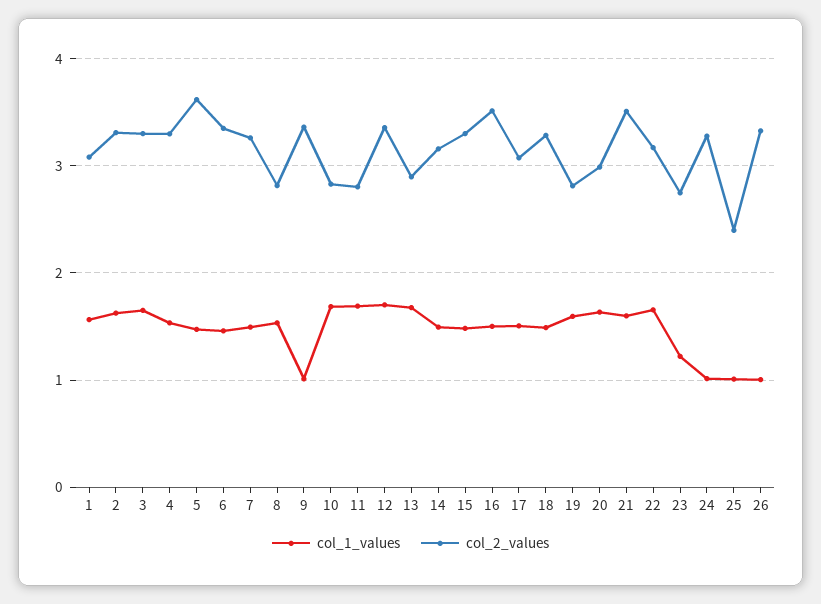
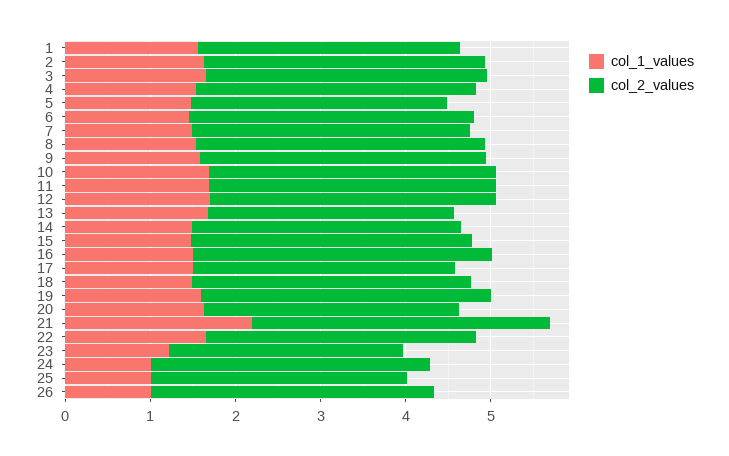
col_2_values, 5: 3.6 -> 3
col_2_values, 8: 2.8 -> 3.4
col_1_values, 9: 1 -> 1.6
col_2_values, 10: 2.8 -> 3.4
col_2_values, 11: 2.8 -> 3.4
col_2_values, 19: 2.8 -> 3.4
col_1_values, 21: 1.6 -> 2.2
col_2_values, 25: 2.4 -> 3

